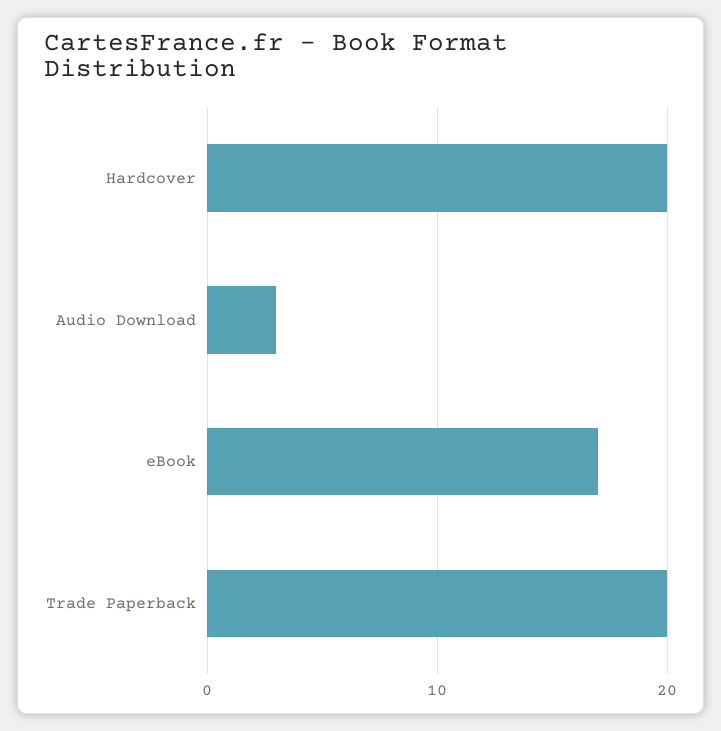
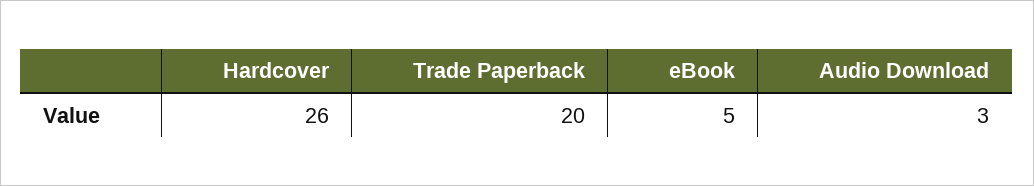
Hardcover: 20 -> 26
eBook: 17 -> 5

